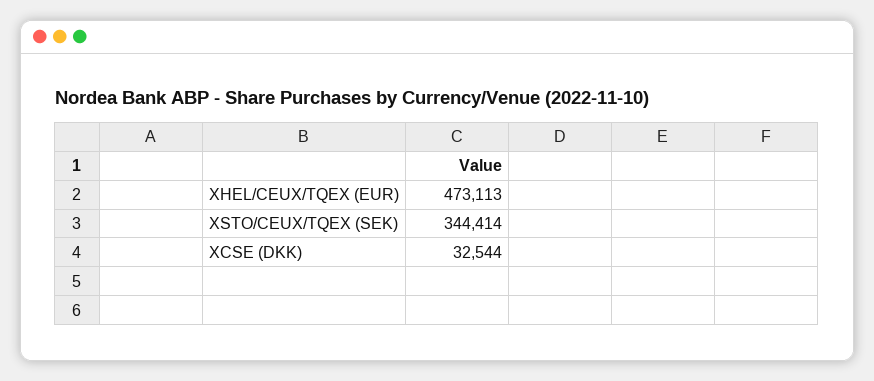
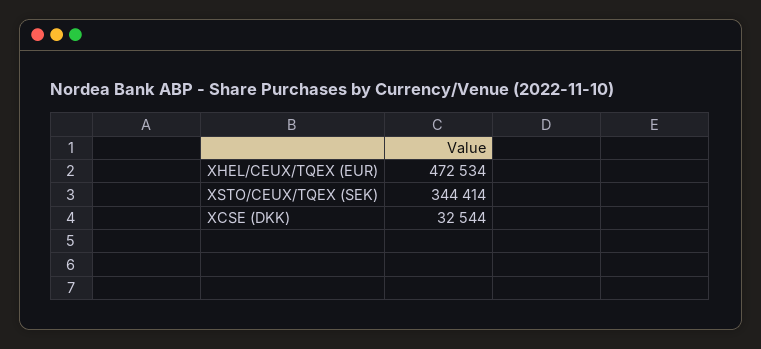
XHEL/CEUX/TQEX (EUR): 473113 -> 472534

